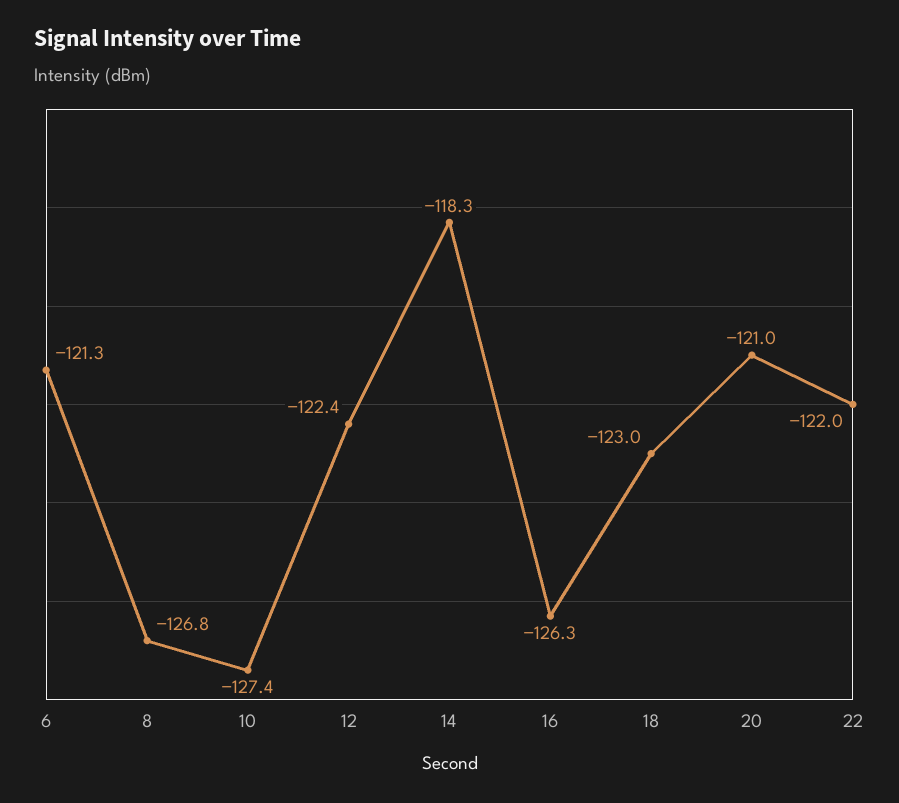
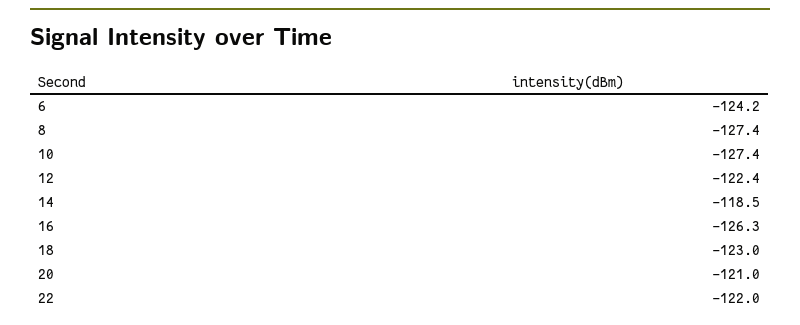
6: -121.3 -> -124.2
8: -126.8 -> -127.4
14: -118.3 -> -118.5

